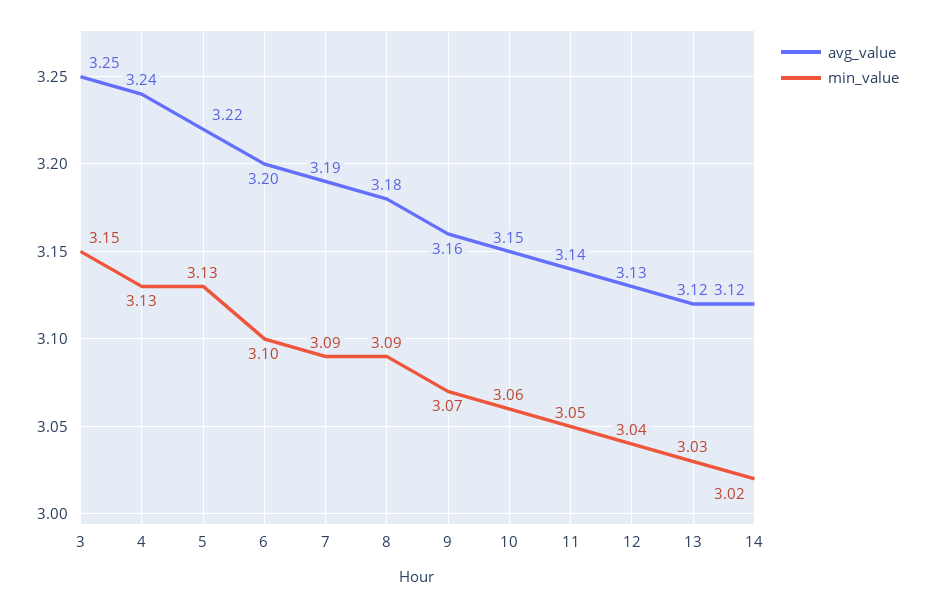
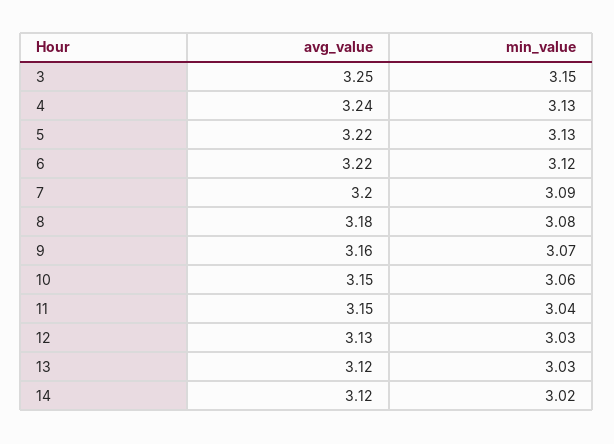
avg_value, 6: 3.2 -> 3.22
min_value, 6: 3.1 -> 3.12
avg_value, 7: 3.19 -> 3.2
min_value, 8: 3.09 -> 3.08
avg_value, 11: 3.14 -> 3.15
min_value, 11: 3.05 -> 3.04
min_value, 12: 3.04 -> 3.03

